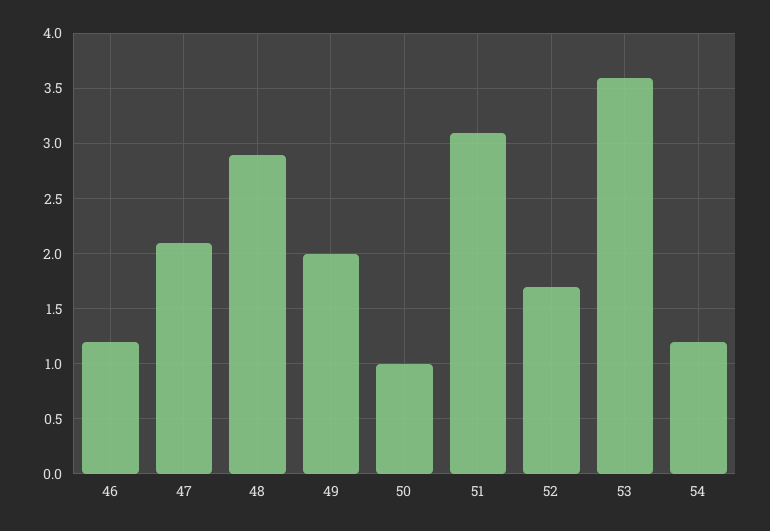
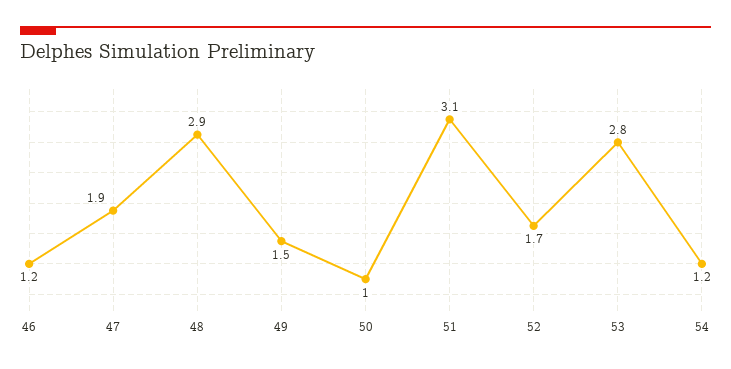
47: 2.1 -> 1.9
49: 2 -> 1.5
53: 3.6 -> 2.8

